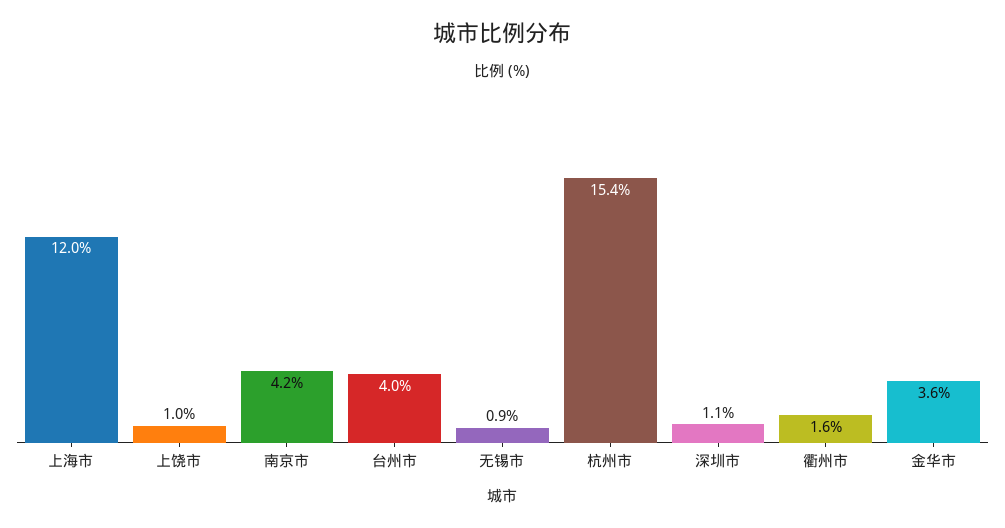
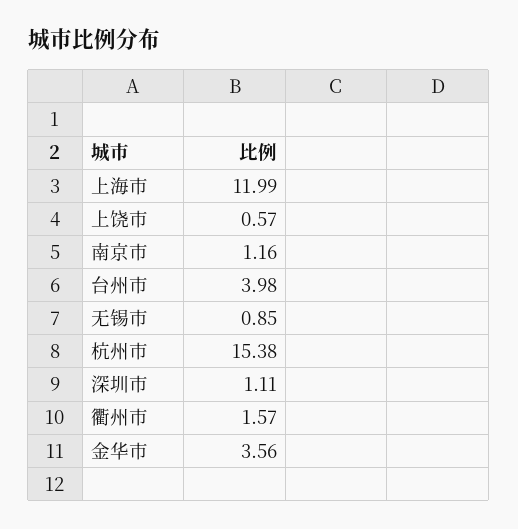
上饶市: 1 -> 0.57
南京市: 4.2 -> 1.16

